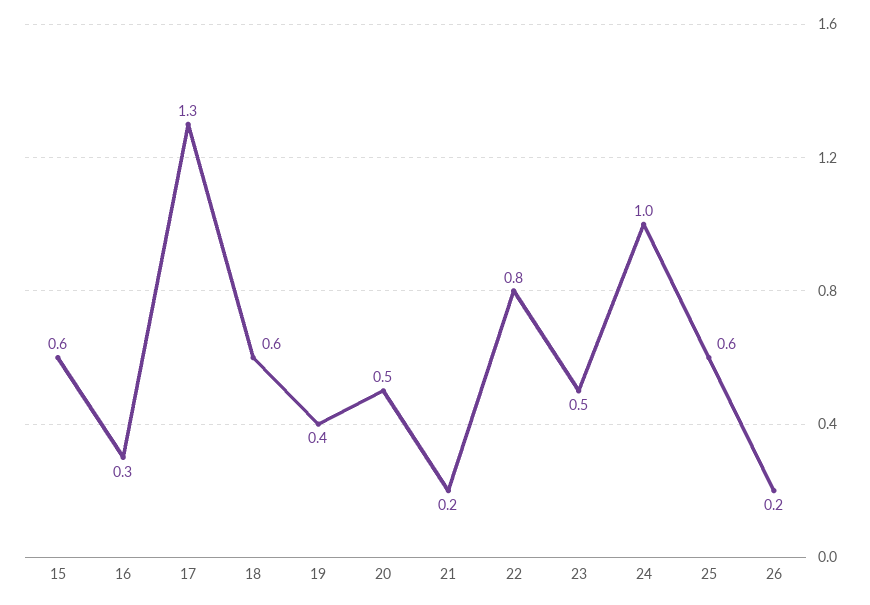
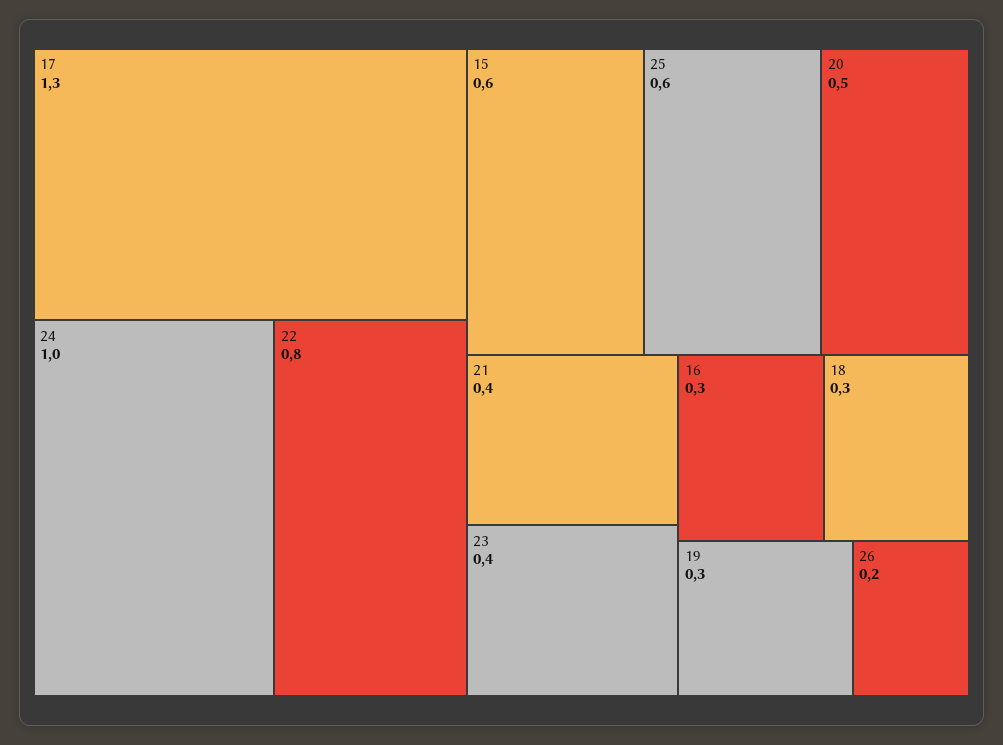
18: 0.6 -> 0.3
19: 0.4 -> 0.3
21: 0.2 -> 0.4
23: 0.5 -> 0.4

